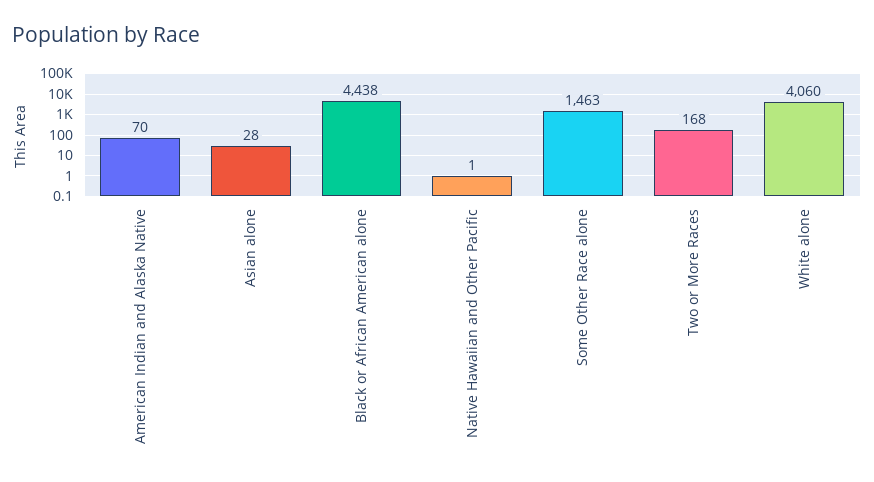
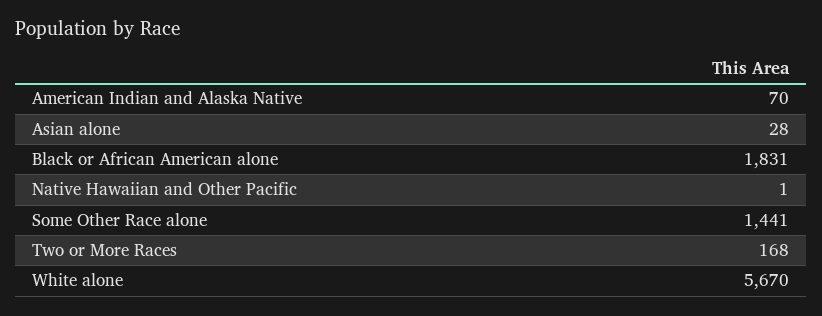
Black or African American alone: 4438 -> 1831
Some Other Race alone: 1463 -> 1441
White alone: 4060 -> 5670

